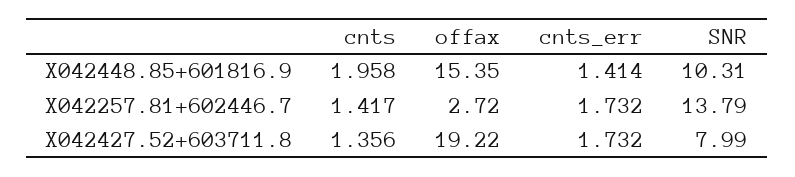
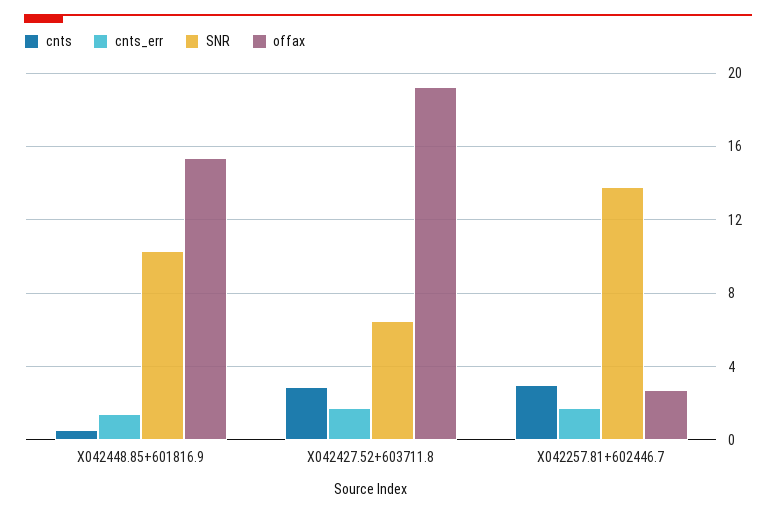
cnts, X042448.85+601816.9: 1.958 -> 0.5
cnts, X042257.81+602446.7: 1.417 -> 3
cnts, X042427.52+603711.8: 1.356 -> 3
SNR, X042427.52+603711.8: 7.99 -> 6.5

